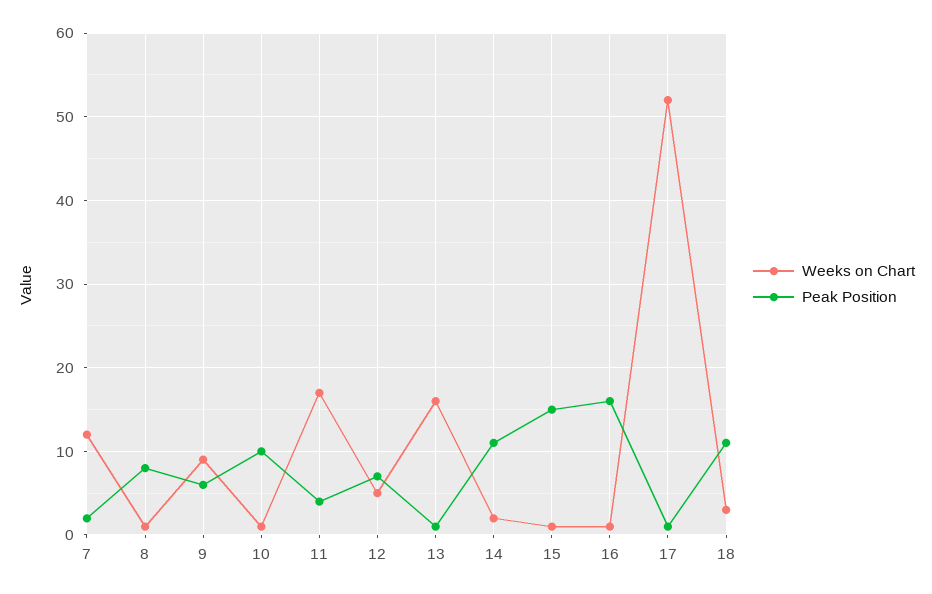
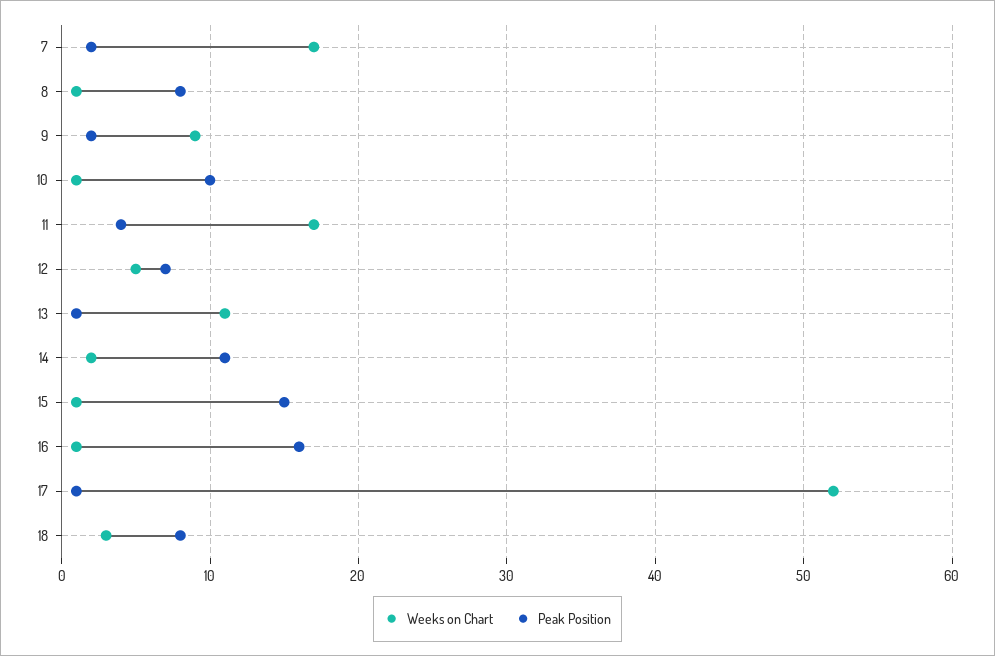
Weeks on Chart, 7: 12 -> 17
Peak Position, 9: 6 -> 2
Weeks on Chart, 13: 16 -> 11
Peak Position, 18: 11 -> 8

